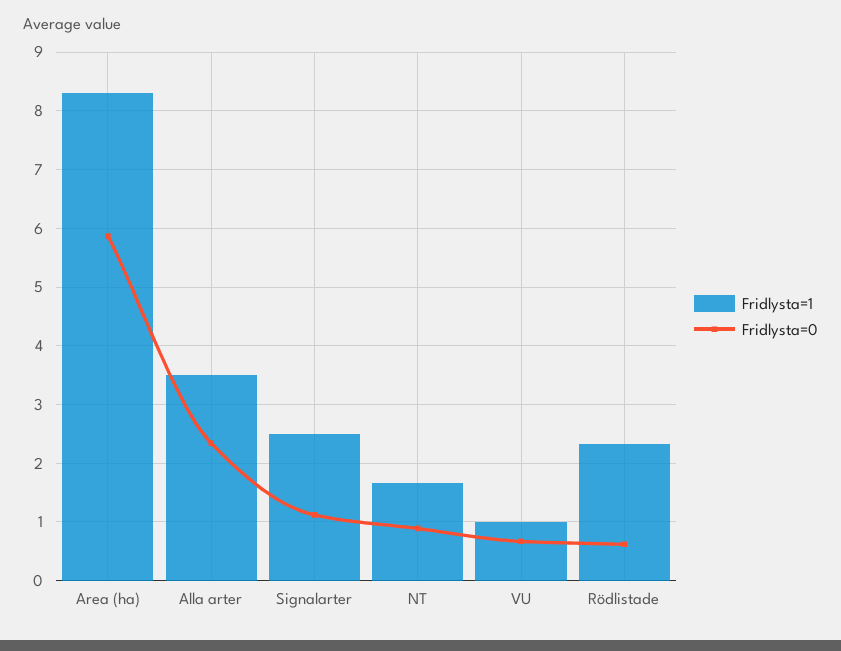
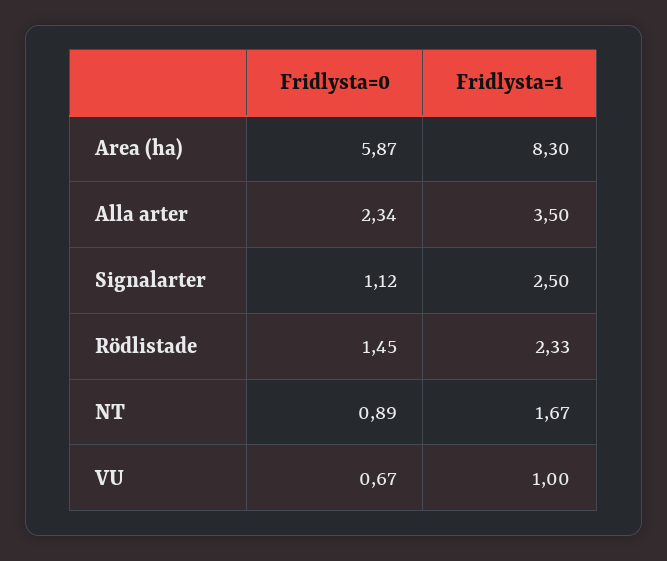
Fridlysta=0, Rödlistade: 0.6 -> 1.45

